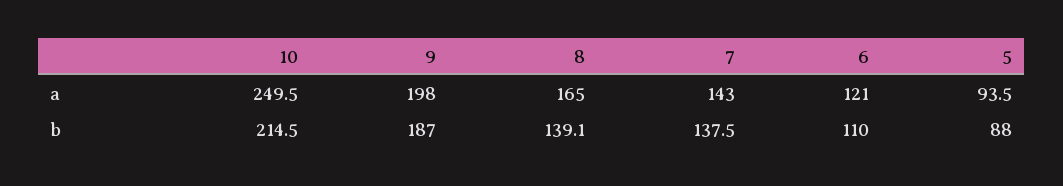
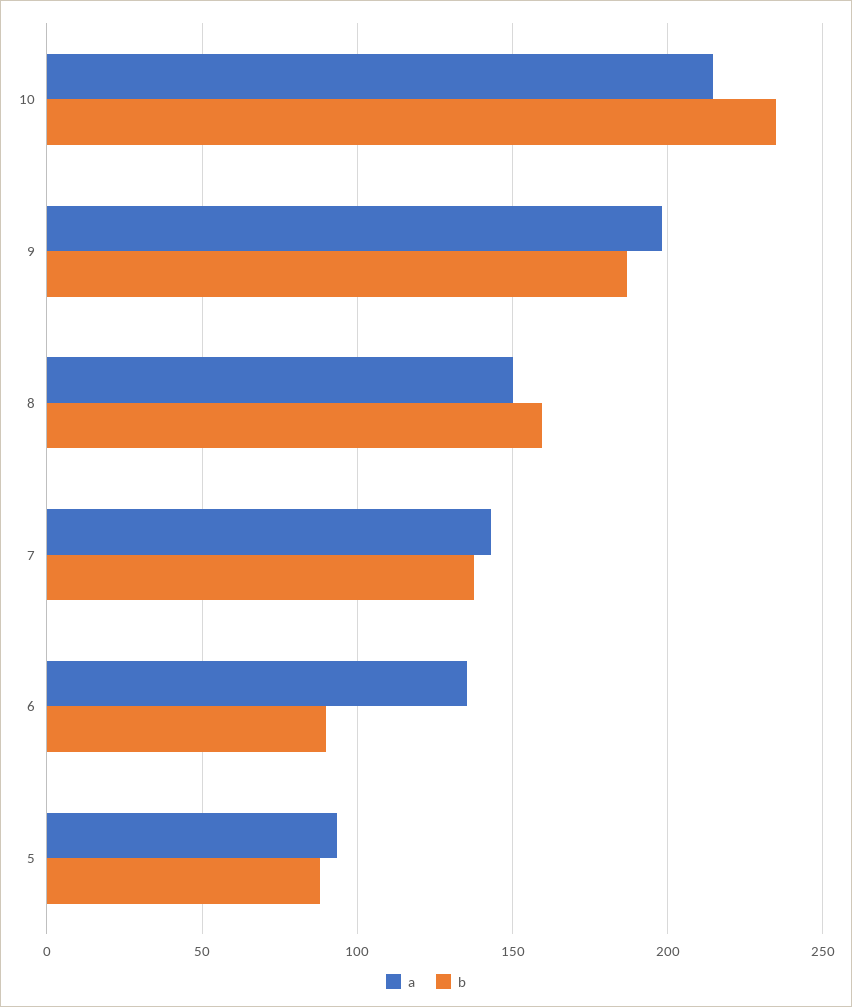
a, 10: 249.5 -> 215
a, 8: 165 -> 150
a, 6: 121 -> 135
b, 10: 214.5 -> 235
b, 8: 139.1 -> 160
b, 6: 110 -> 90

